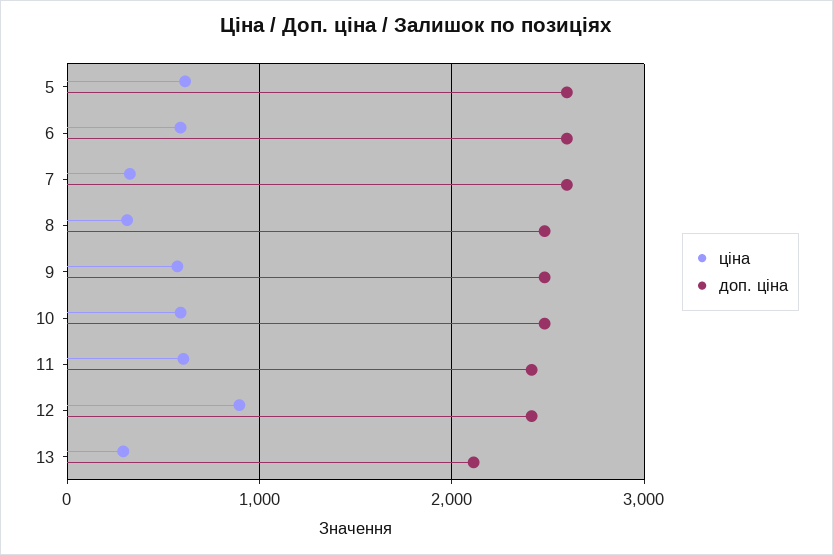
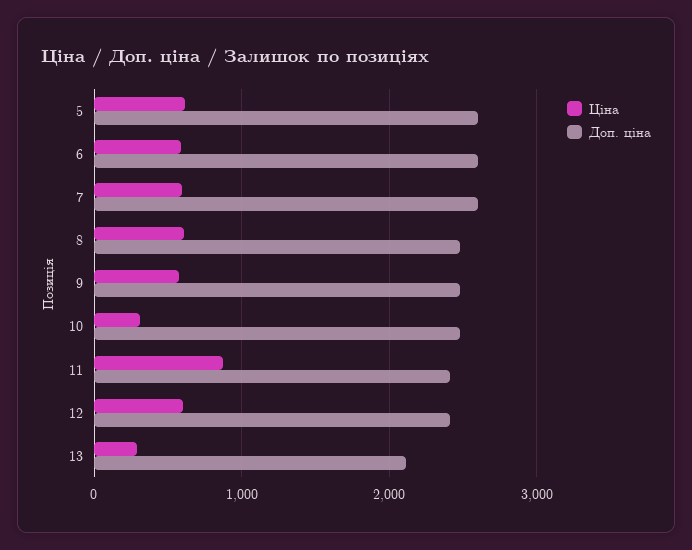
ціна, 7: 300 -> 600
ціна, 8: 300 -> 600
ціна, 10: 600 -> 300
ціна, 11: 600 -> 900
ціна, 12: 900 -> 600

